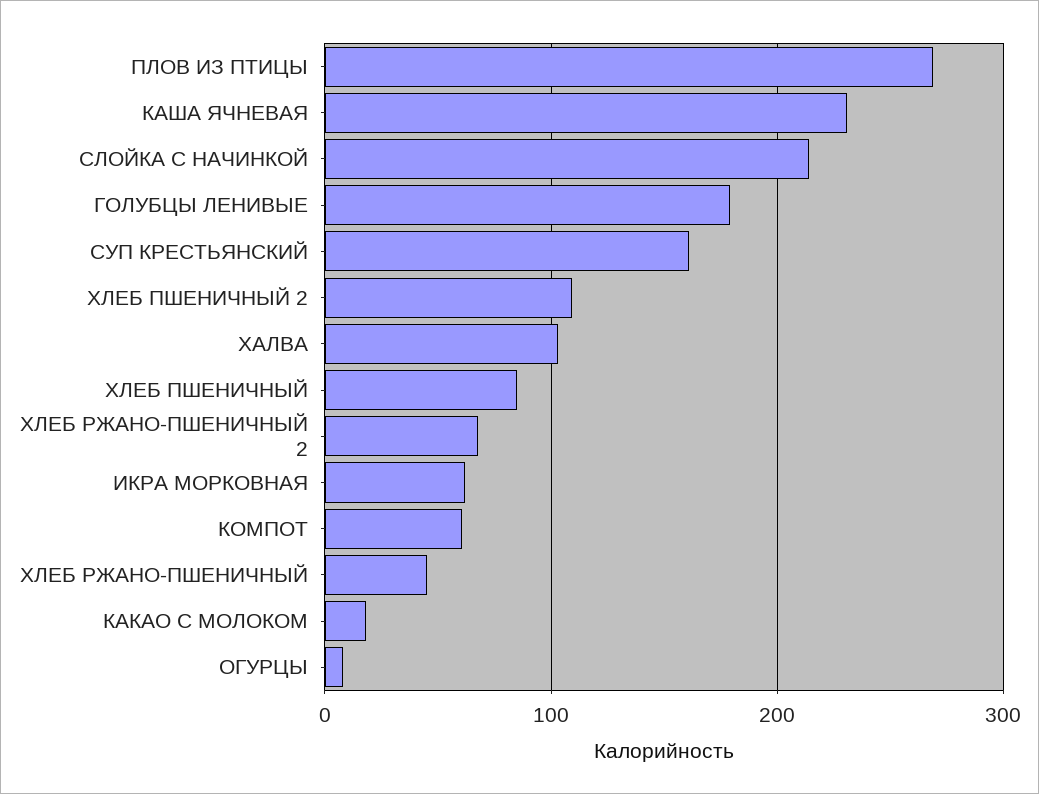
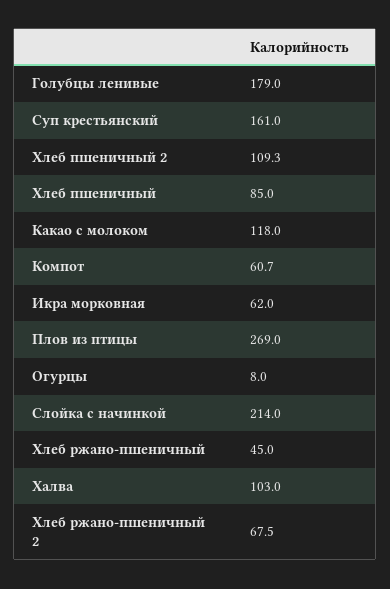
КАША ЯЧНЕВАЯ: 230 -> none
КАКАО С МОЛОКОМ: 20 -> 118

